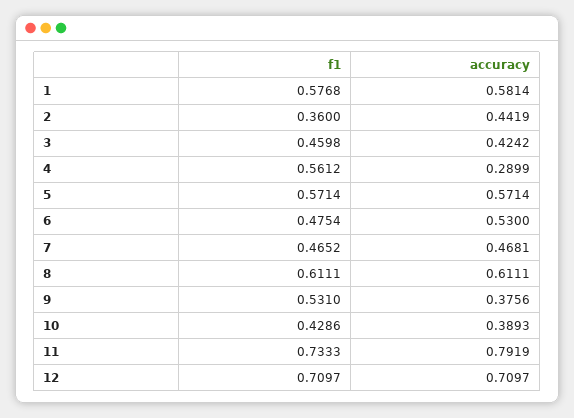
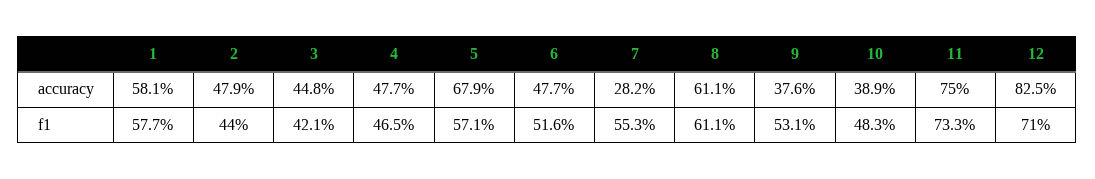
f1, 2: 0.36 -> 0.44
accuracy, 2: 0.4419 -> 0.479
f1, 3: 0.4598 -> 0.421
accuracy, 3: 0.4242 -> 0.448
f1, 4: 0.5612 -> 0.465
accuracy, 4: 0.2899 -> 0.477
accuracy, 5: 0.5714 -> 0.679
f1, 6: 0.4754 -> 0.516
accuracy, 6: 0.53 -> 0.477
f1, 7: 0.4652 -> 0.553
accuracy, 7: 0.4681 -> 0.282
f1, 10: 0.4286 -> 0.483
accuracy, 11: 0.7919 -> 0.75
accuracy, 12: 0.7097 -> 0.825

